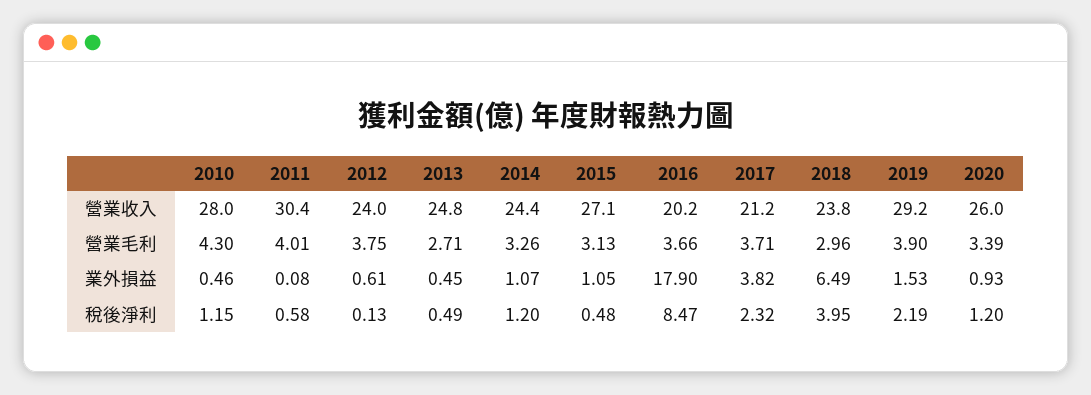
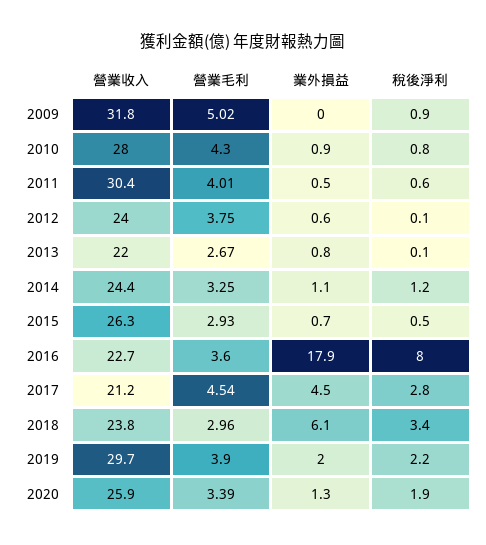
2013, 營業收入: 24.8 -> 22
2015, 營業收入: 27.1 -> 26.3
2016, 營業收入: 20.2 -> 22.7
2019, 營業收入: 29.2 -> 29.7
2020, 營業收入: 26 -> 25.9
2013, 營業毛利: 2.71 -> 2.67
2014, 營業毛利: 3.26 -> 3.25
2015, 營業毛利: 3.13 -> 2.93
2016, 營業毛利: 3.66 -> 3.6
2017, 營業毛利: 3.71 -> 4.54
2010, 業外損益: 0.46 -> 0.9
2011, 業外損益: 0.08 -> 0.5
2013, 業外損益: 0.45 -> 0.8
2015, 業外損益: 1.05 -> 0.7
2017, 業外損益: 3.82 -> 4.5
2018, 業外損益: 6.49 -> 6.1
2019, 業外損益: 1.53 -> 2
2020, 業外損益: 0.93 -> 1.3
2010, 稅後淨利: 1.15 -> 0.8
2013, 稅後淨利: 0.49 -> 0.1
2016, 稅後淨利: 8.47 -> 8
2017, 稅後淨利: 2.32 -> 2.8
2018, 稅後淨利: 3.95 -> 3.4
2020, 稅後淨利: 1.2 -> 1.9
2009, 營業收入: none -> 31.8
2009, 營業毛利: none -> 5.02
2009, 業外損益: none -> 0
2009, 稅後淨利: none -> 0.9

